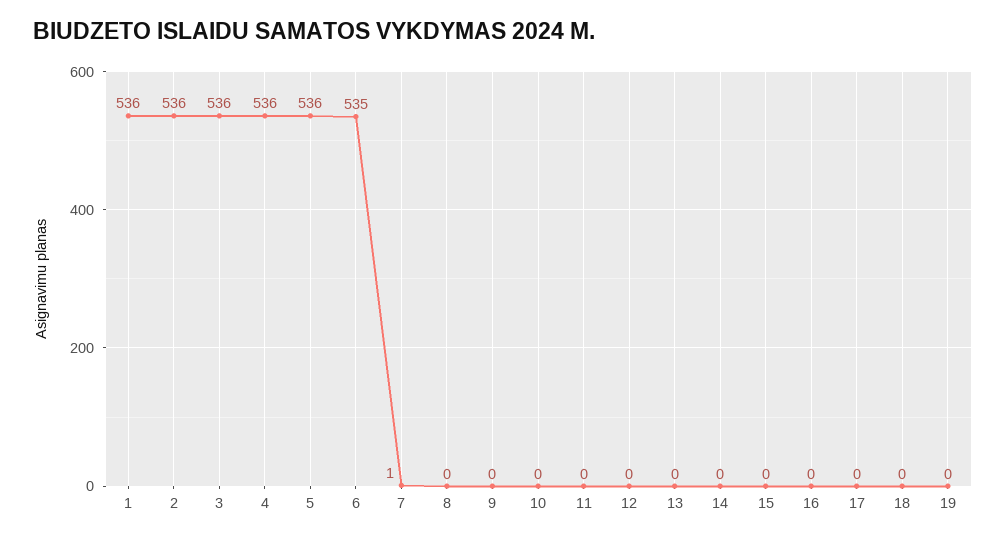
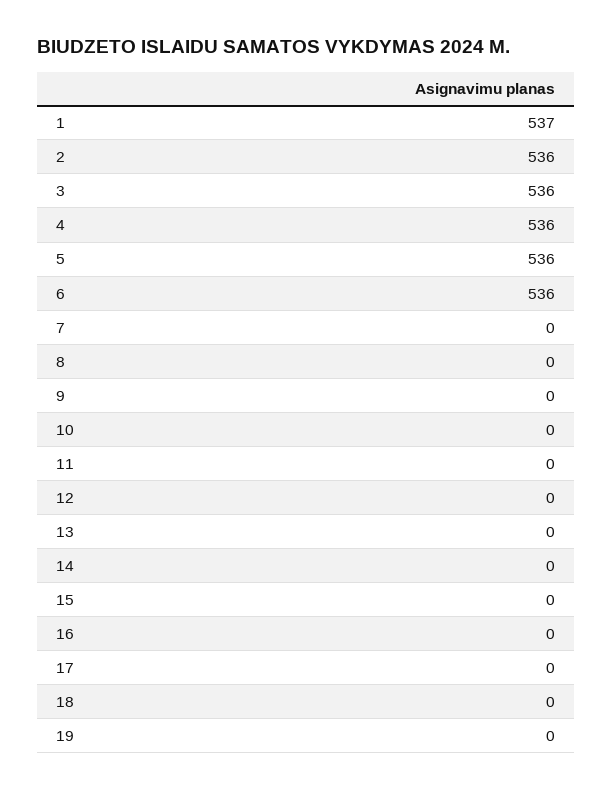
1: 536 -> 537
6: 535 -> 536
7: 1 -> 0

